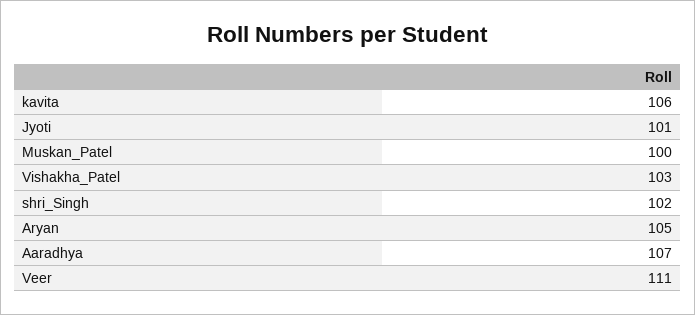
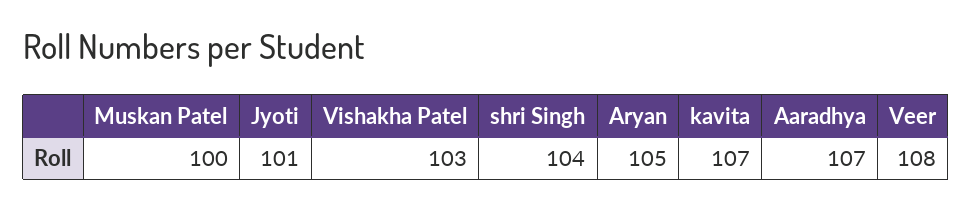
kavita: 106 -> 107
shri_Singh: 102 -> 104
Veer: 111 -> 108

